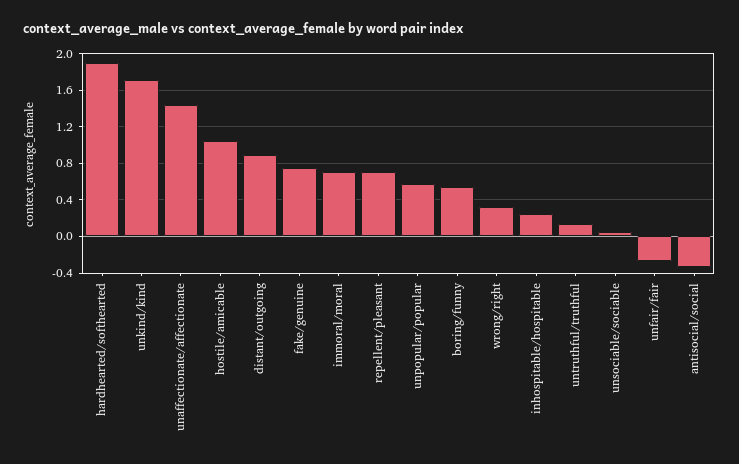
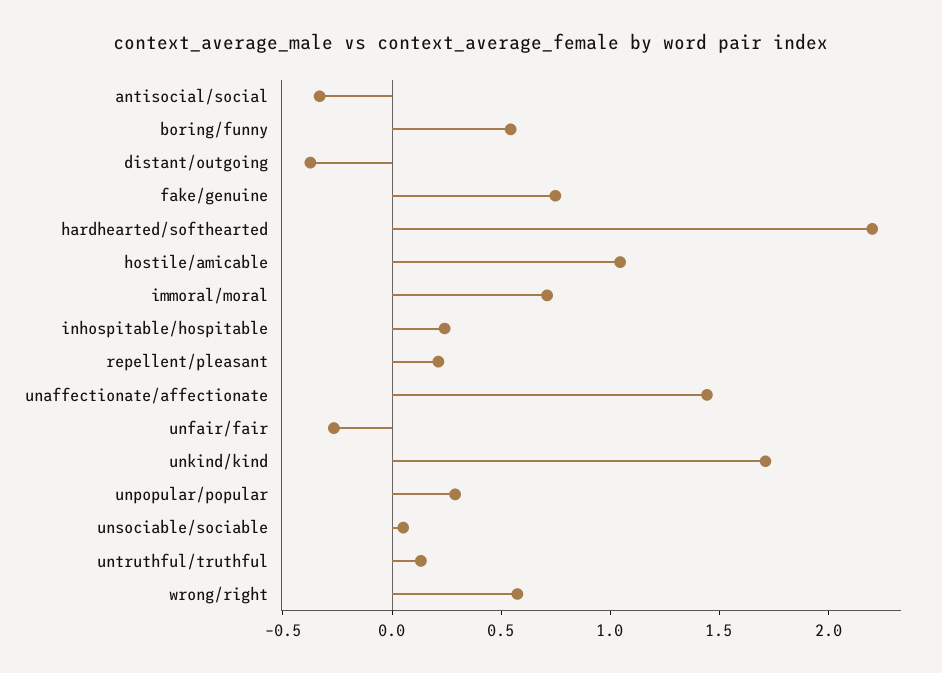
hardhearted/softhearted: 1.9 -> 2.2
distant/outgoing: 0.9 -> -0.4
repellent/pleasant: 0.7 -> 0.2
unpopular/popular: 0.6 -> 0.3
wrong/right: 0.3 -> 0.6

